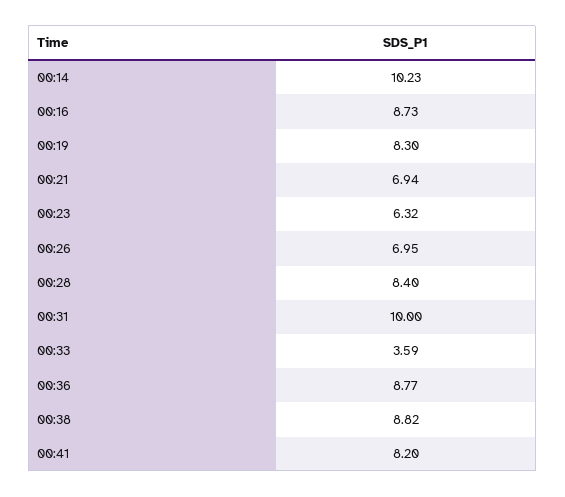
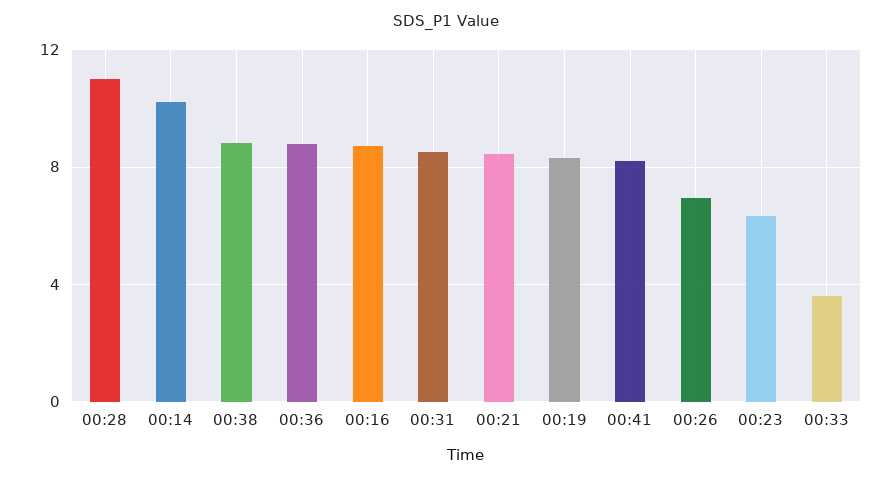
00:21: 6.94 -> 8.5
00:28: 8.4 -> 11
00:31: 10 -> 8.5

